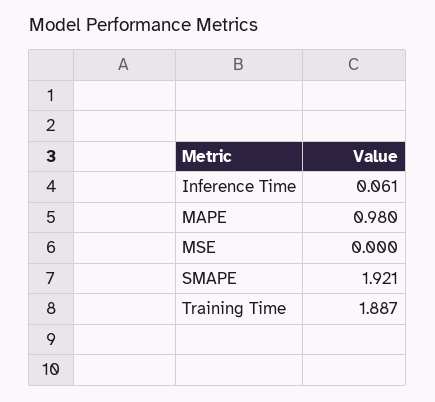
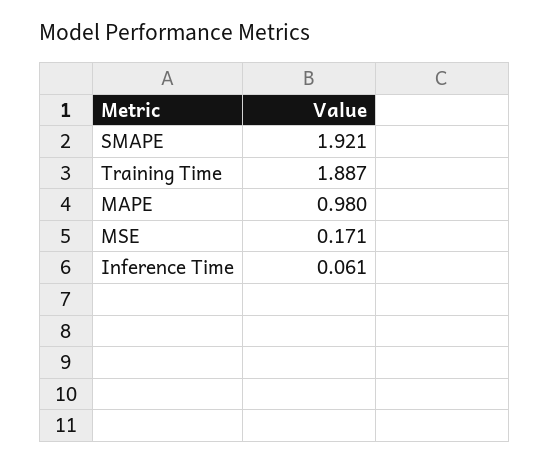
MSE: 0 -> 0.171

